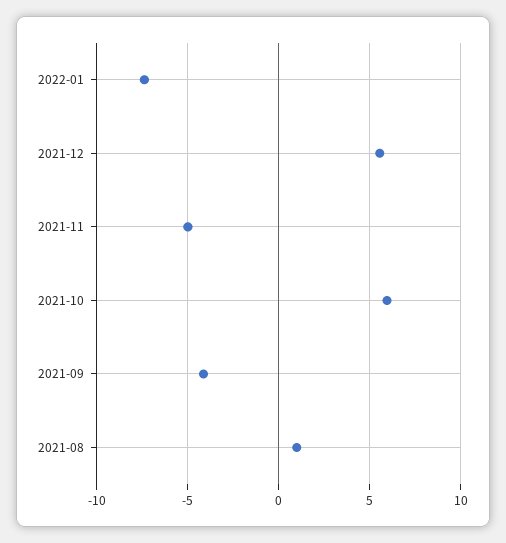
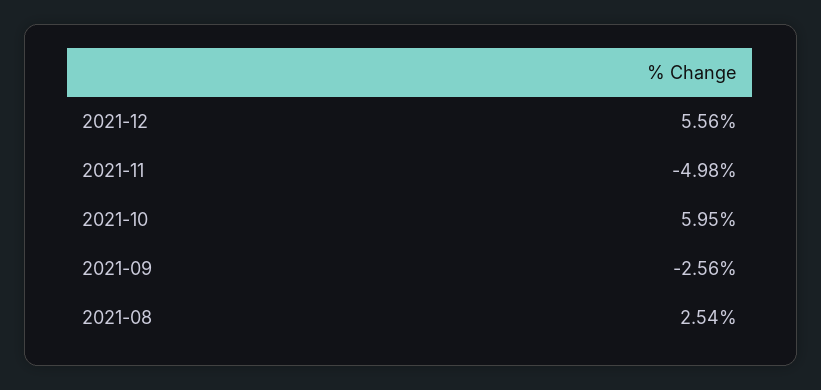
2022-01: -7.5 -> none
2021-09: -4 -> -2.56
2021-08: 1 -> 2.54

